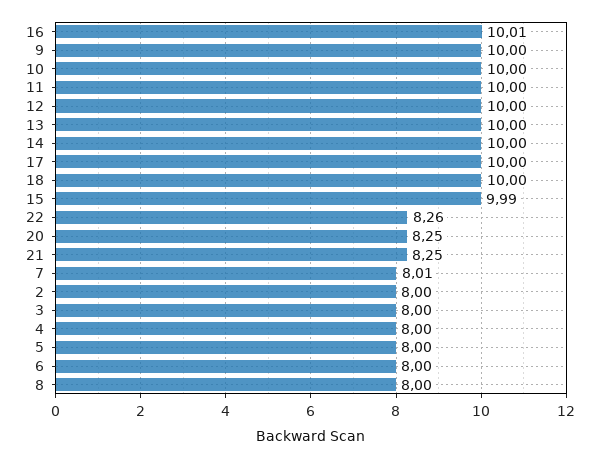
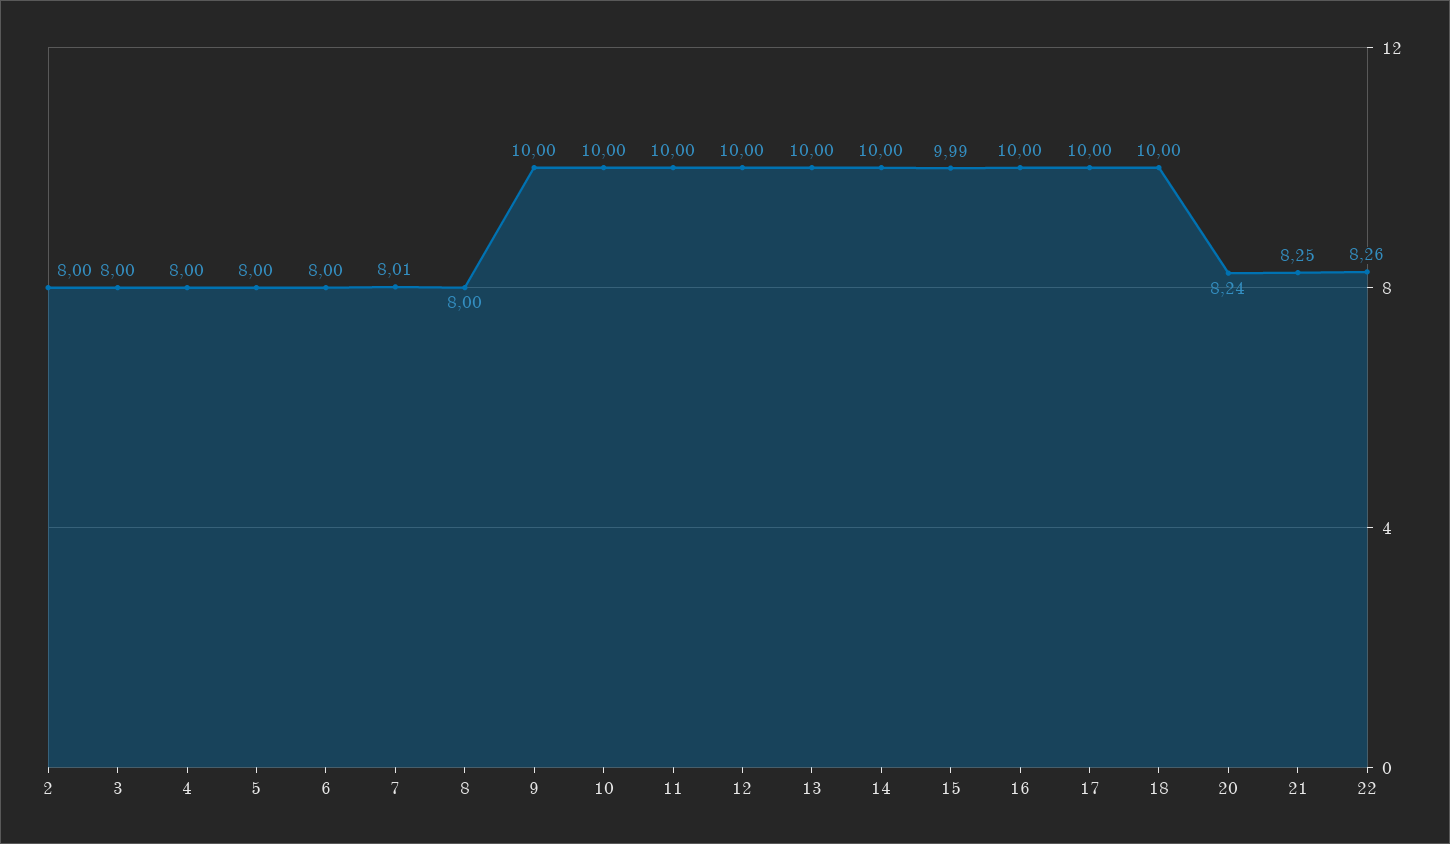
16: 10.01 -> 10
20: 8.25 -> 8.24

